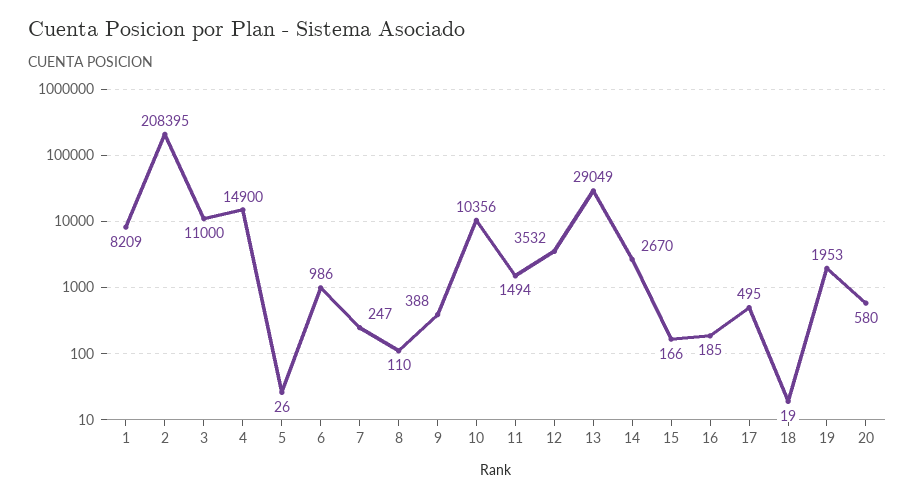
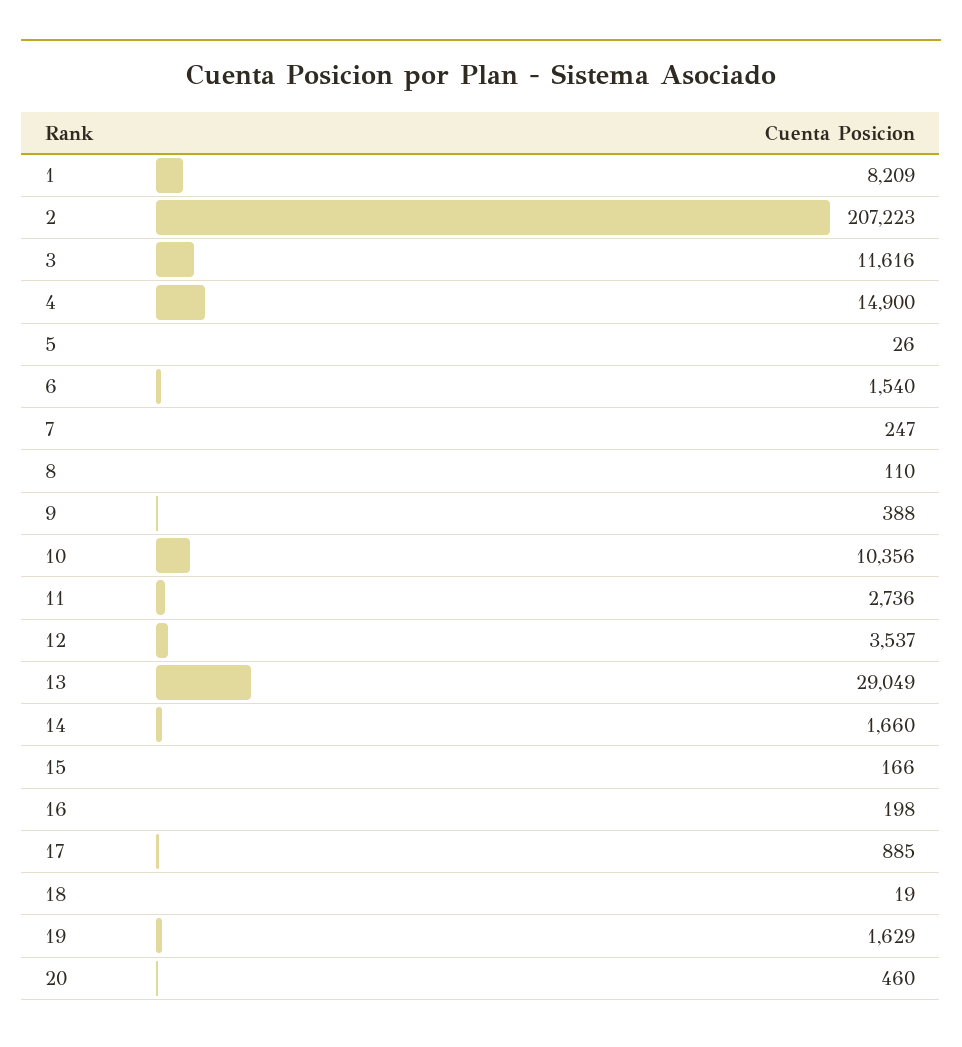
2: 208395 -> 207223
3: 11000 -> 11616
6: 986 -> 1540
11: 1494 -> 2736
12: 3532 -> 3537
14: 2670 -> 1660
16: 185 -> 198
17: 495 -> 885
19: 1953 -> 1629
20: 580 -> 460

